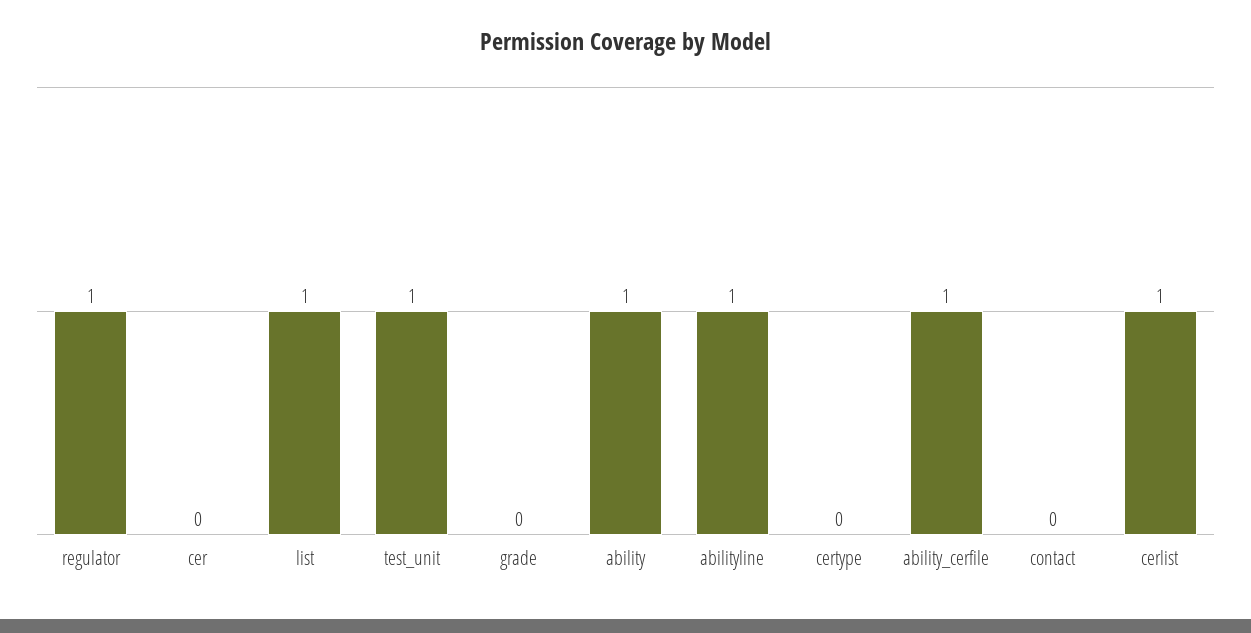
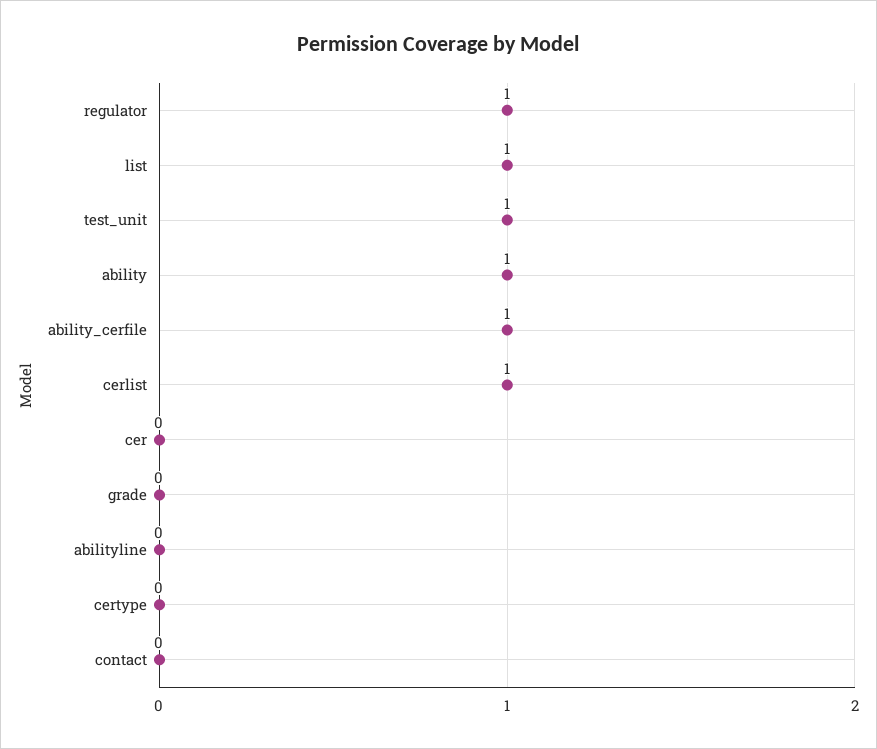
abilityline: 1 -> 0

